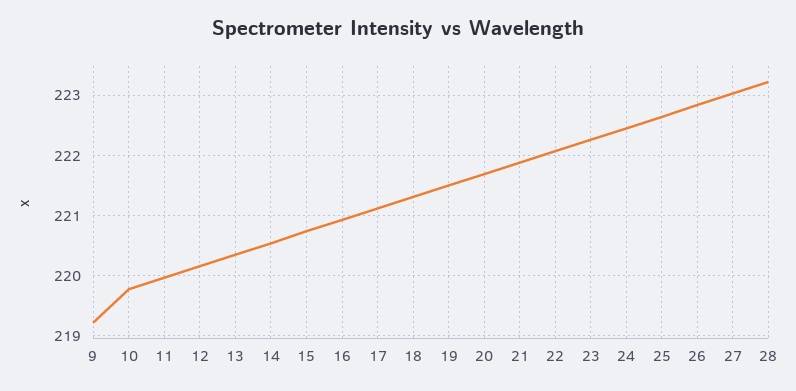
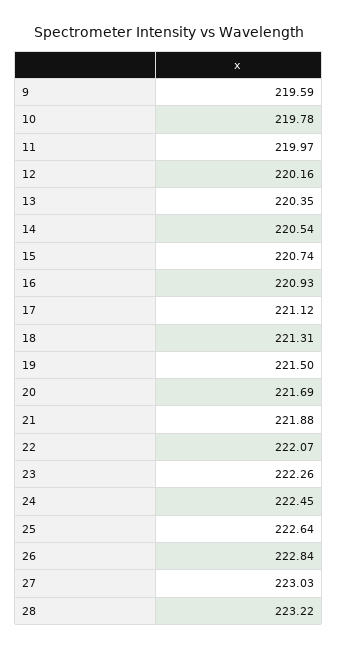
9: 219.2 -> 219.59

